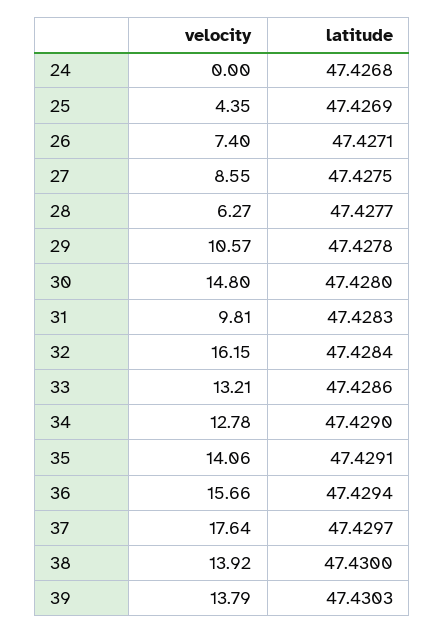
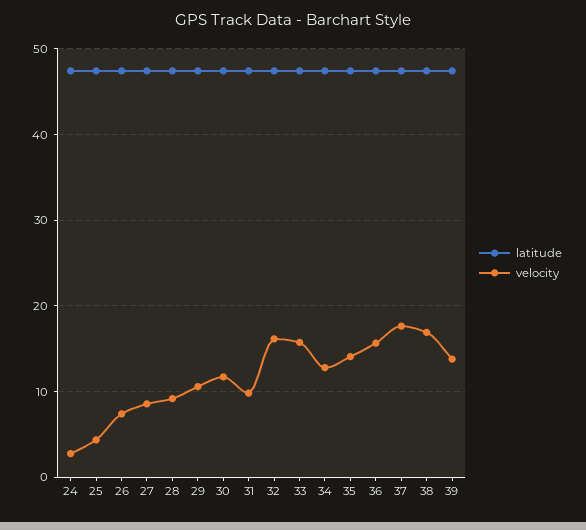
velocity, 24: 0 -> 3
velocity, 28: 6.27 -> 9
velocity, 30: 14.8 -> 12
velocity, 33: 13.21 -> 16
velocity, 38: 13.92 -> 17

